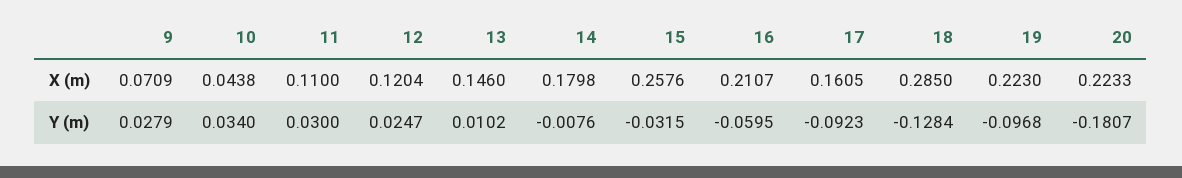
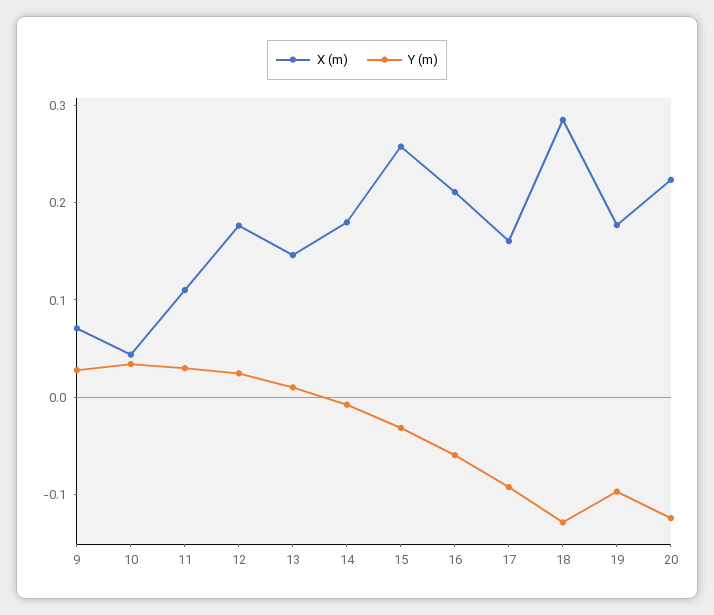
X (m), 12: 0.1204 -> 0.18
X (m), 19: 0.223 -> 0.18
Y (m), 20: -0.1807 -> -0.12

